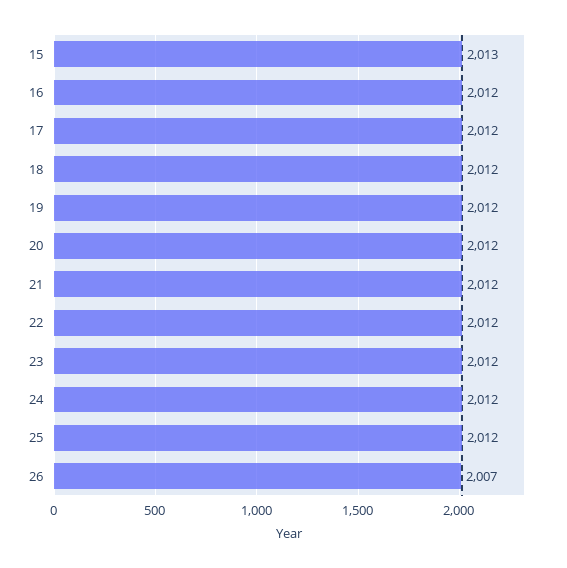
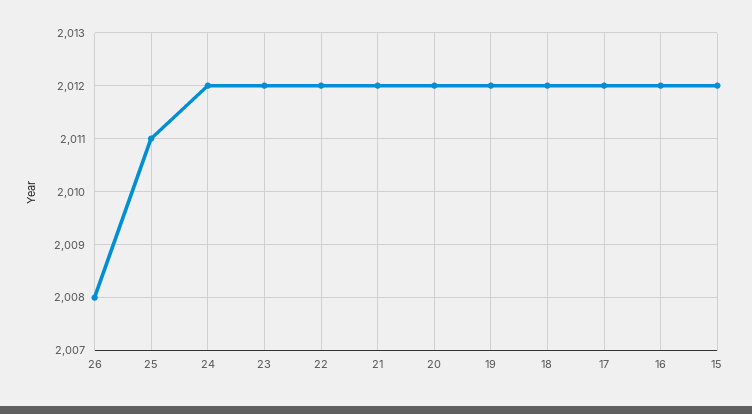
15: 2013 -> 2012
25: 2012 -> 2011
26: 2007 -> 2008

